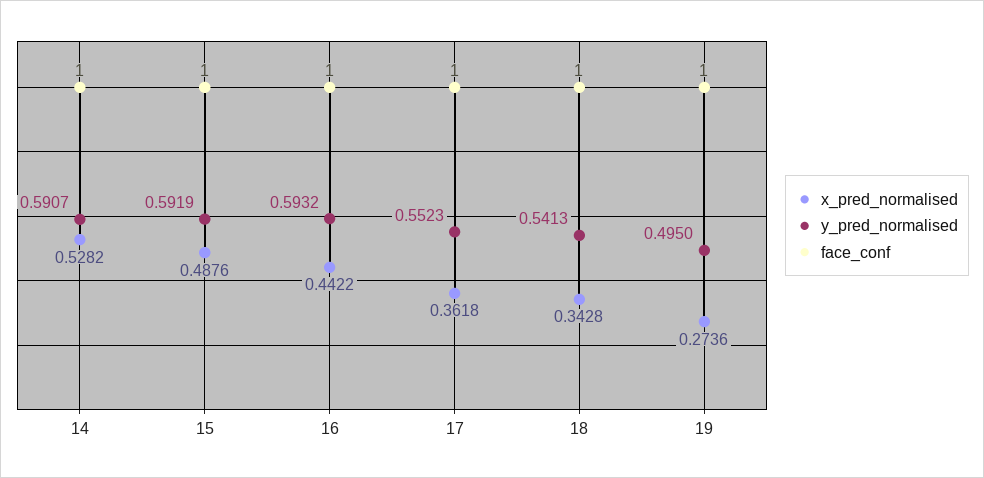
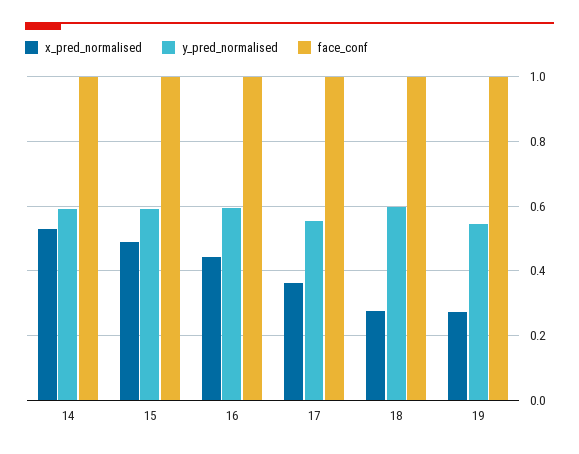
x_pred_normalised, 18: 0.3428 -> 0.28
y_pred_normalised, 18: 0.5413 -> 0.6
y_pred_normalised, 19: 0.495 -> 0.54

